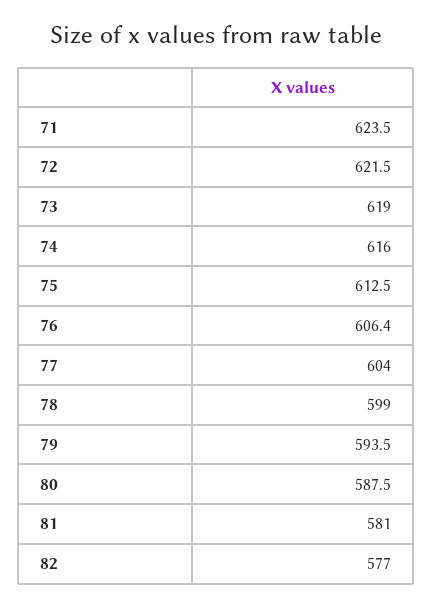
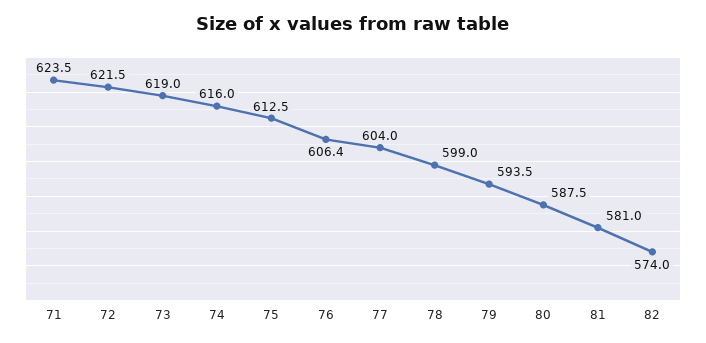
82: 577 -> 574

